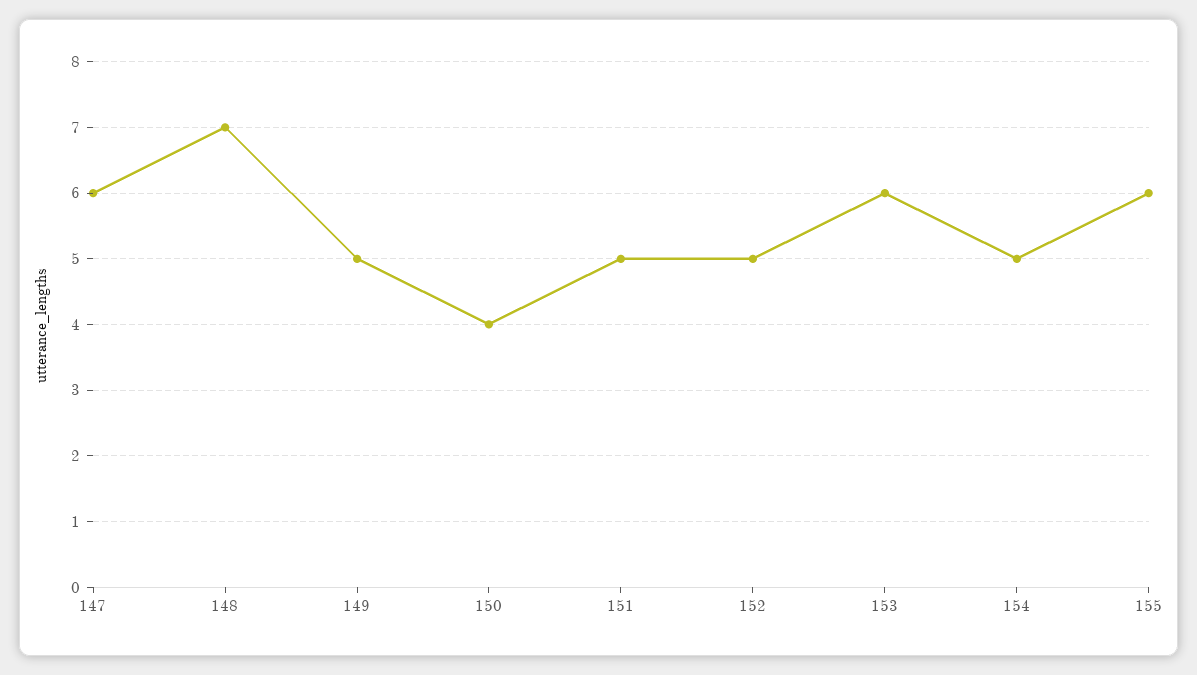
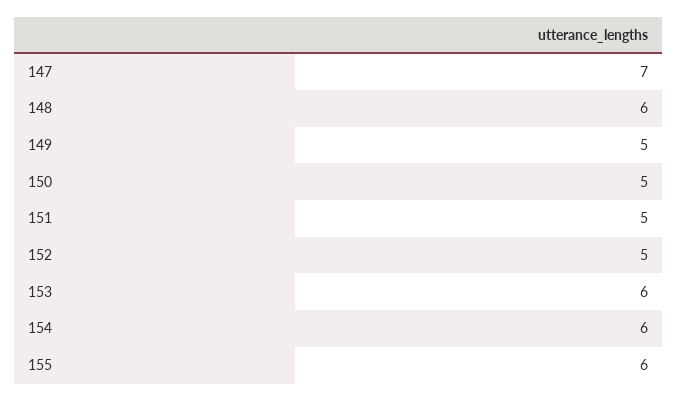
147: 6 -> 7
148: 7 -> 6
150: 4 -> 5
154: 5 -> 6

